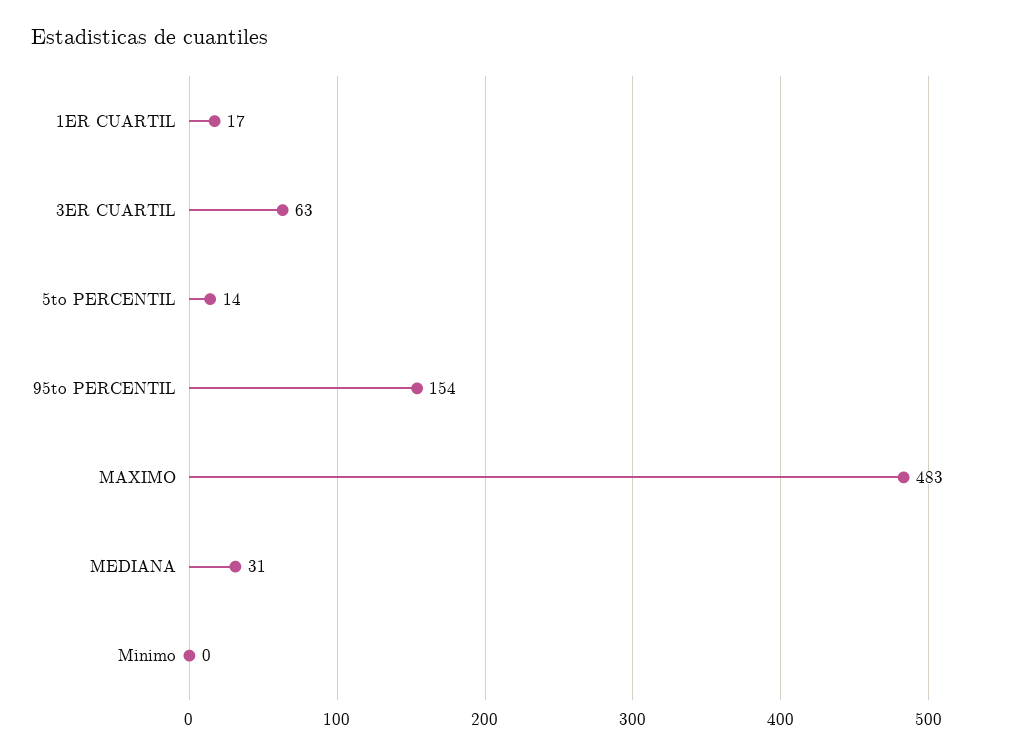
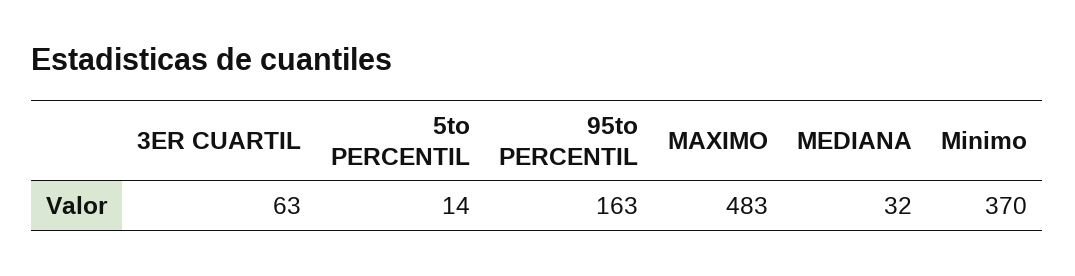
1ER CUARTIL: 17 -> none
95to PERCENTIL: 154 -> 163
MEDIANA: 31 -> 32
Minimo: 0 -> 370

